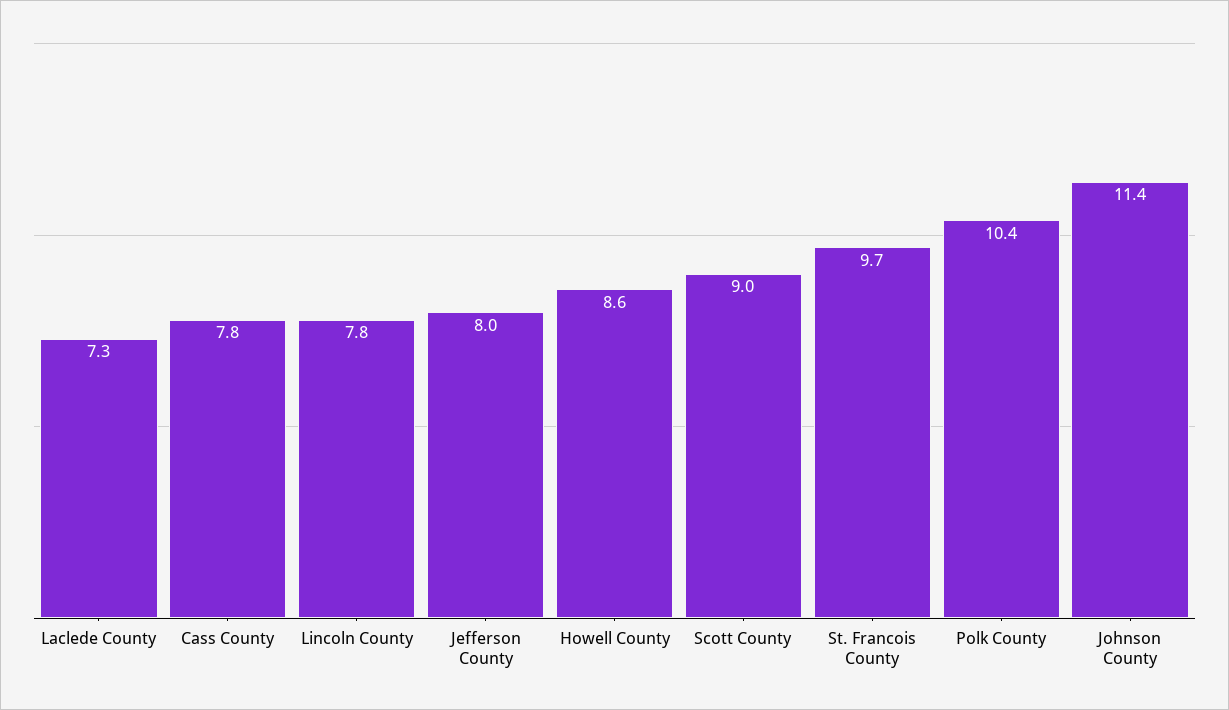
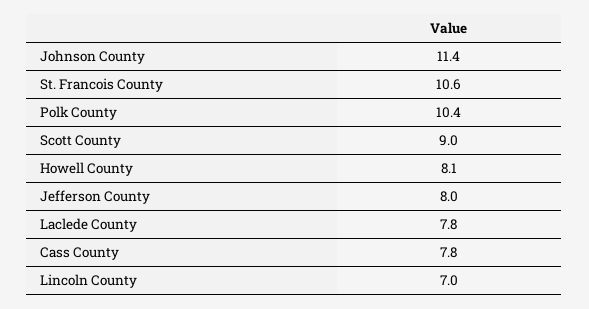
Laclede County: 7.3 -> 7.8
Lincoln County: 7.8 -> 7
Howell County: 8.6 -> 8.1
St. Francois County: 9.7 -> 10.6

